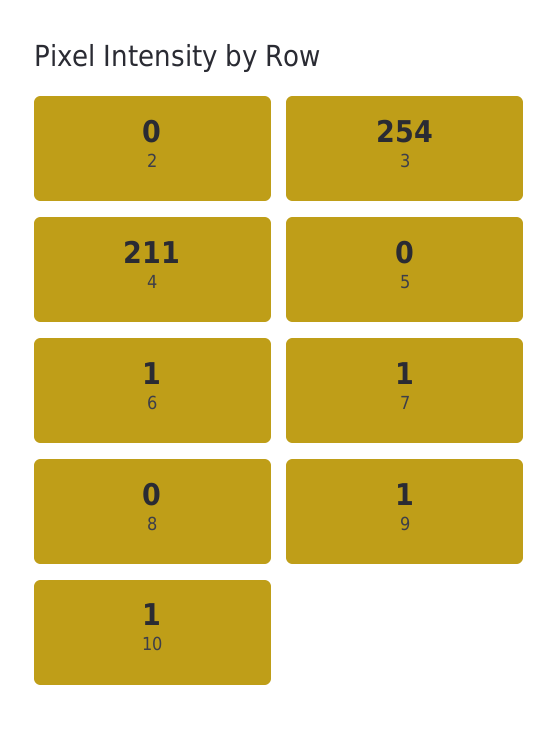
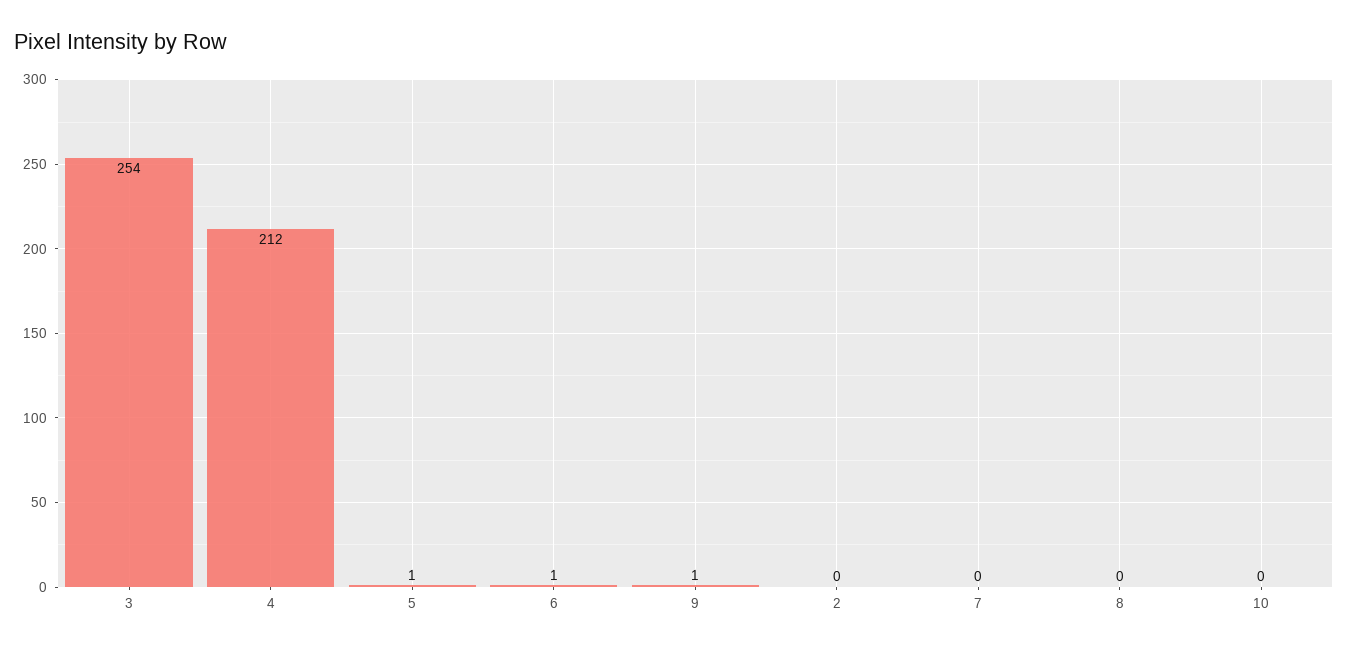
4: 211 -> 212
5: 0 -> 1
7: 1 -> 0
10: 1 -> 0

